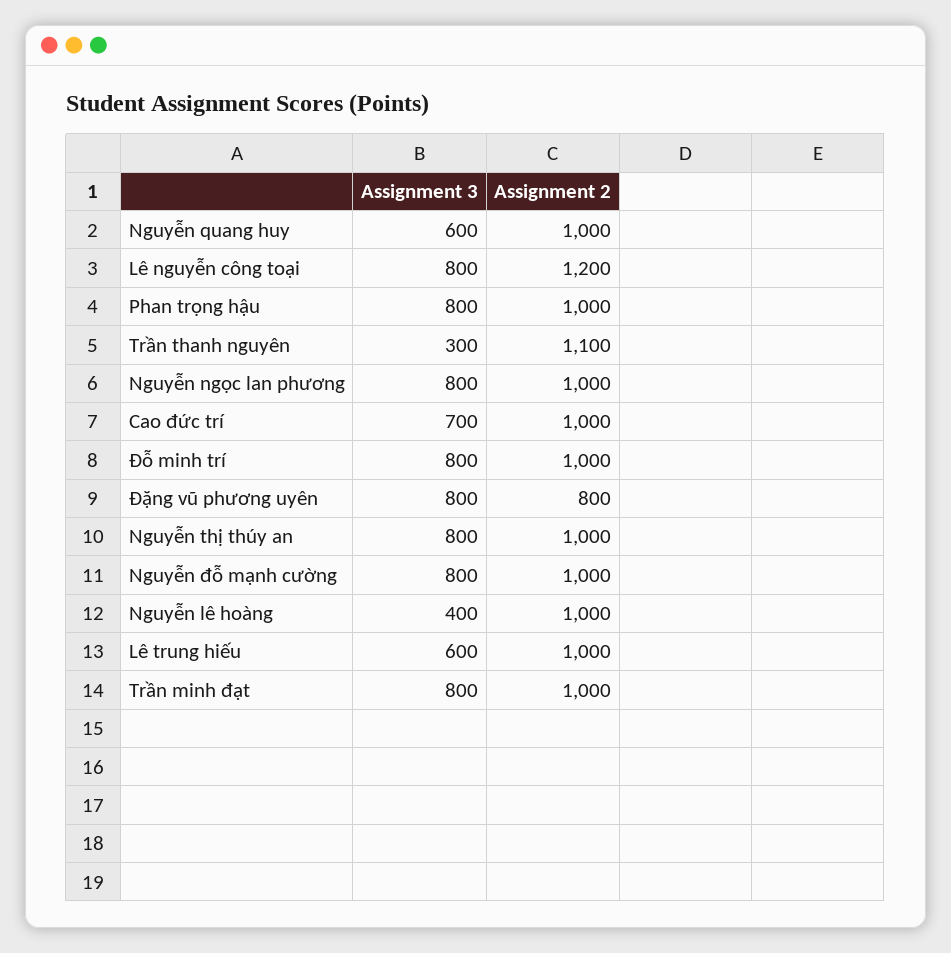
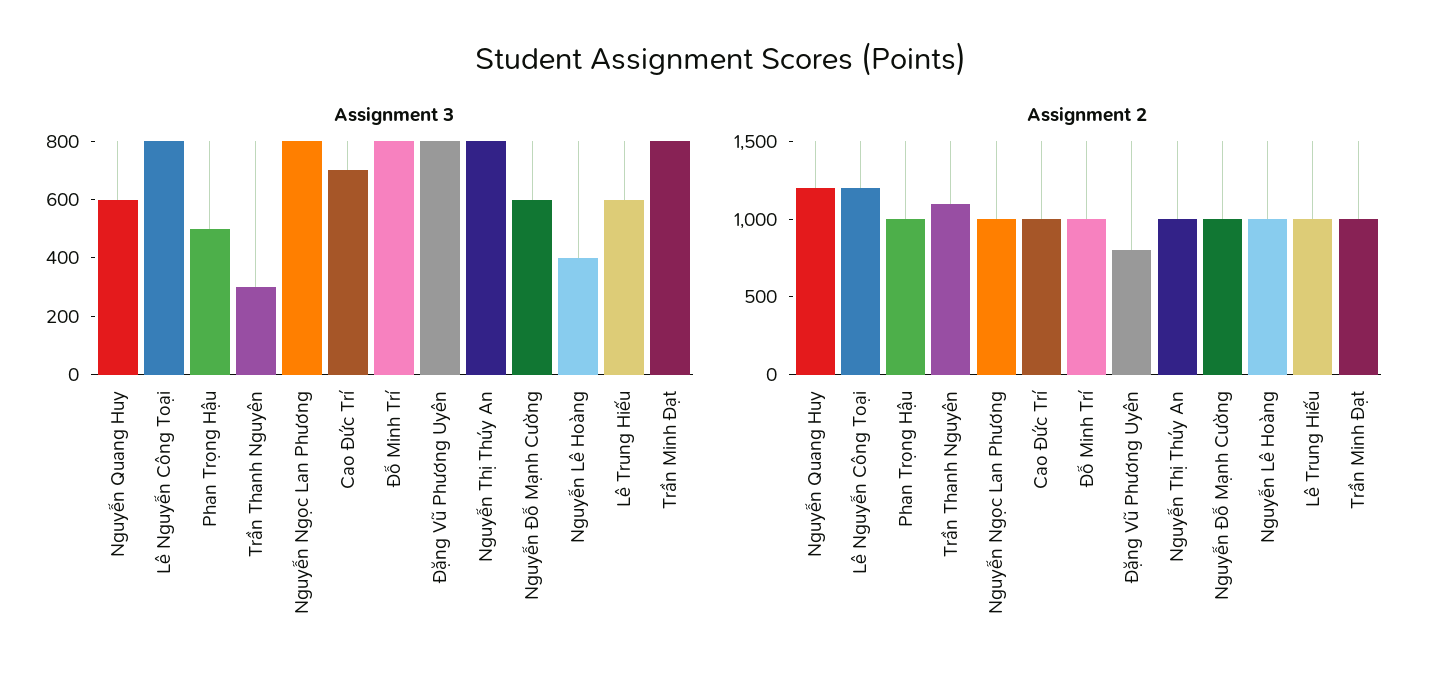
Assignment 2, Nguyễn quang huy: 1000 -> 1200
Assignment 3, Phan trọng hậu: 800 -> 500
Assignment 3, Nguyễn đỗ mạnh cường: 800 -> 600

